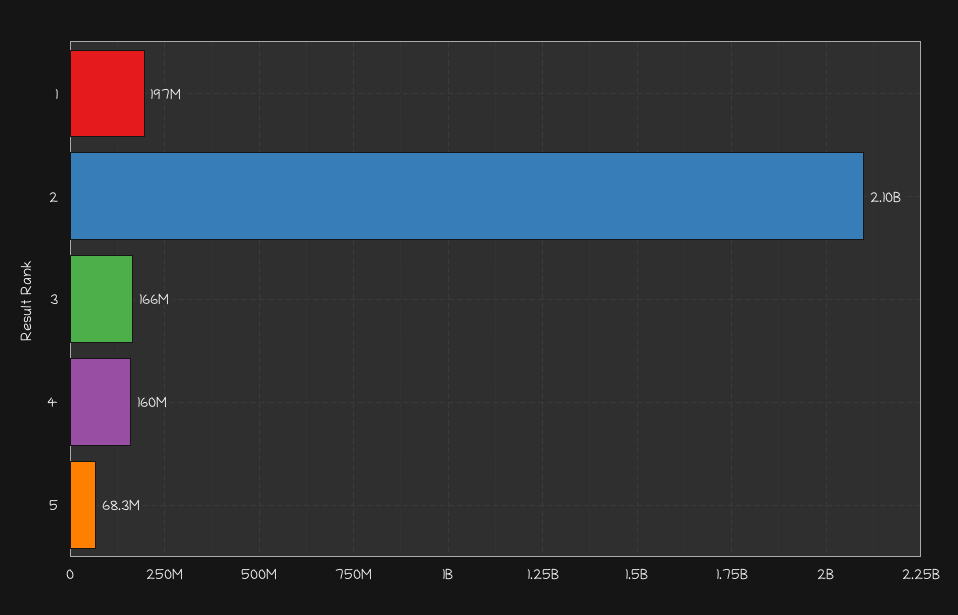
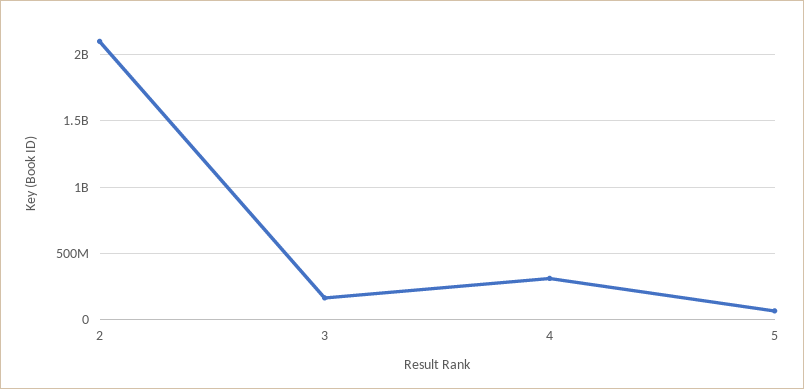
1: 197000000 -> none
4: 160000000 -> 300000000

